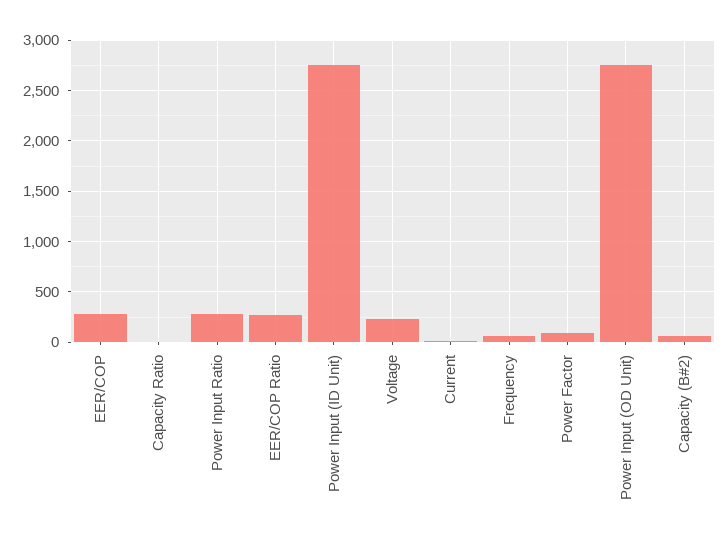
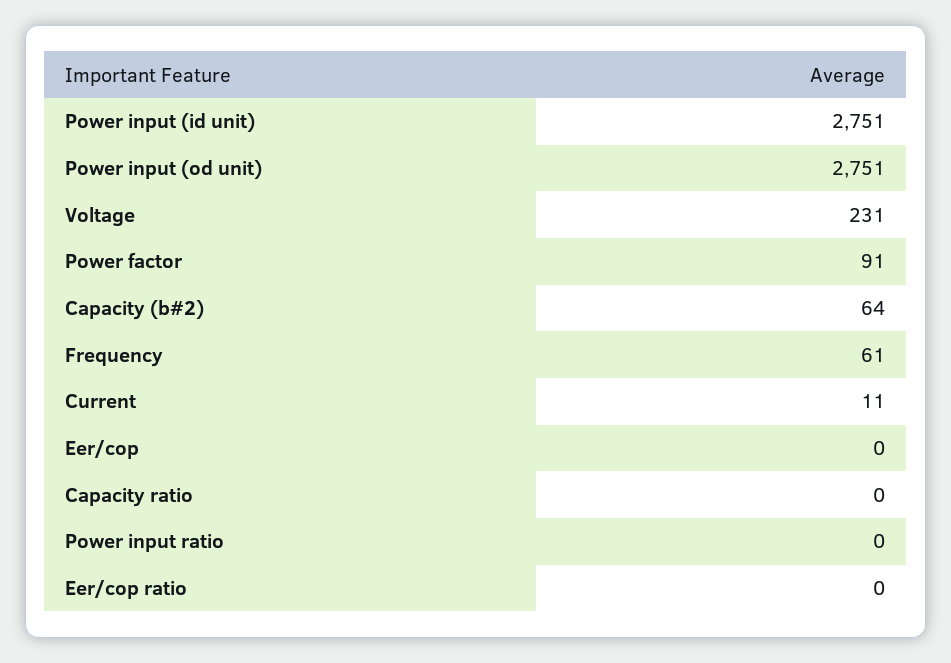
EER/COP: 300 -> 0
Power Input Ratio: 300 -> 0
EER/COP Ratio: 300 -> 0

